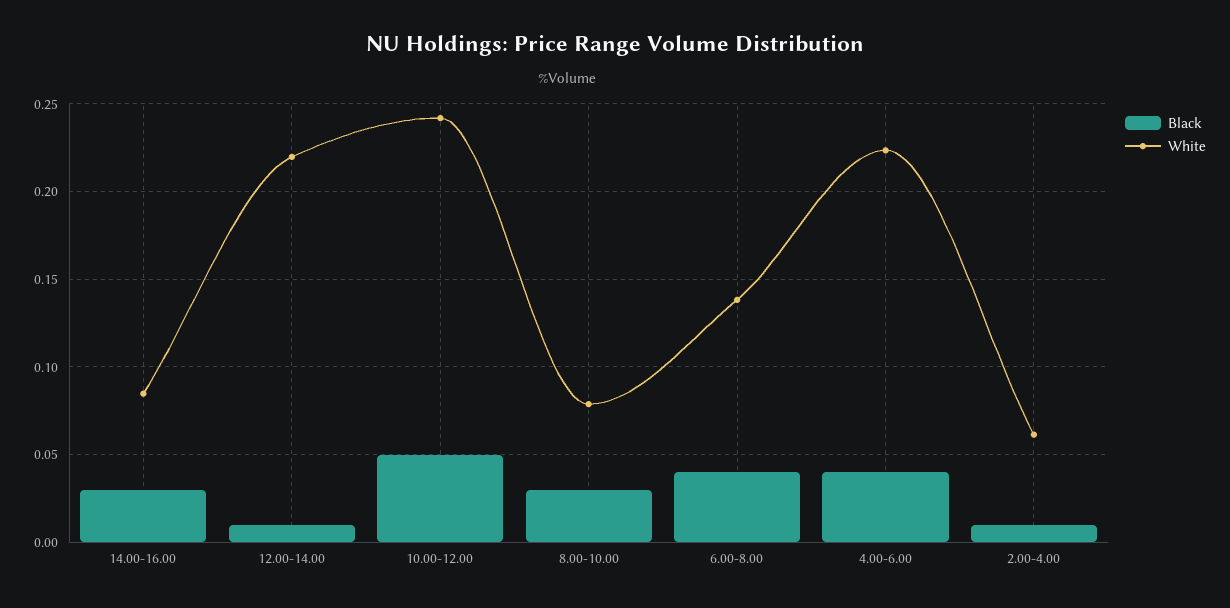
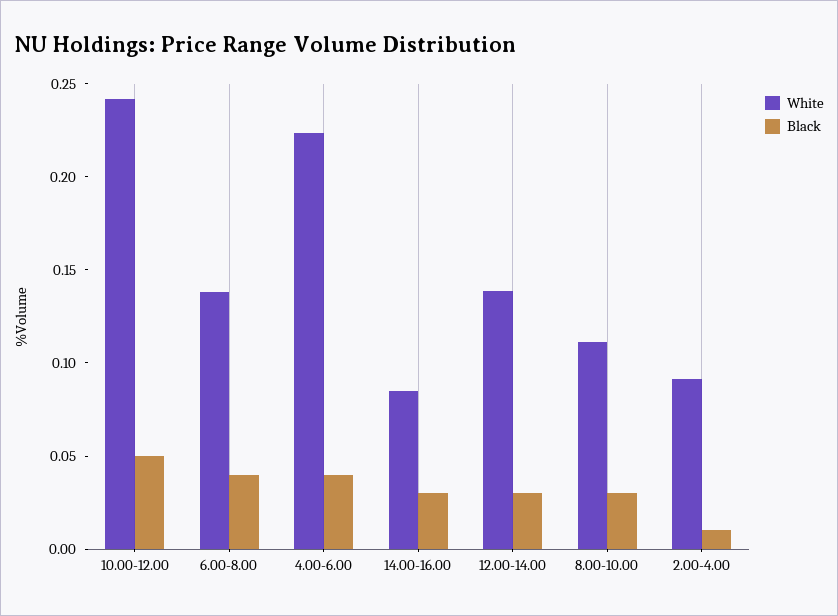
Black, 12.00-14.00: 0.01 -> 0.03
White, 12.00-14.00: 0.22 -> 0.14
White, 8.00-10.00: 0.08 -> 0.11
White, 2.00-4.00: 0.06 -> 0.09

